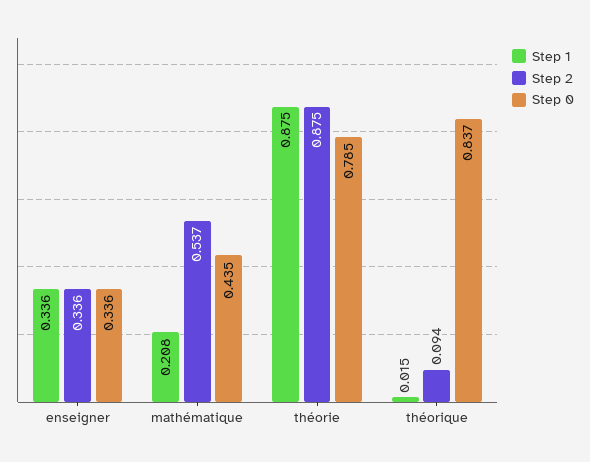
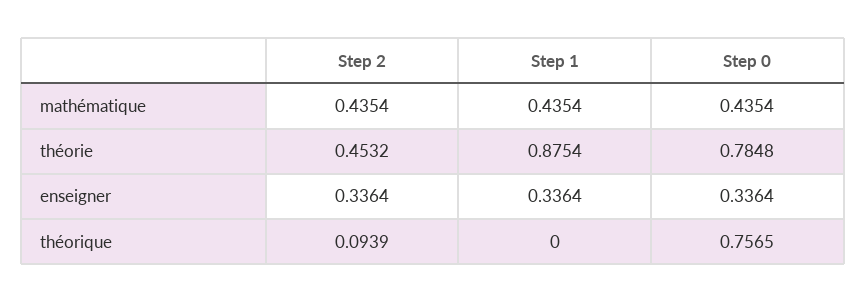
Step 1, mathématique: 0.208 -> 0.4354
Step 2, mathématique: 0.537 -> 0.4354
Step 2, théorie: 0.875 -> 0.4532
Step 1, théorique: 0.015 -> 0
Step 0, théorique: 0.837 -> 0.7565

